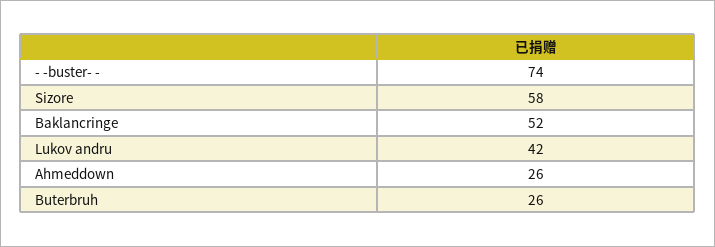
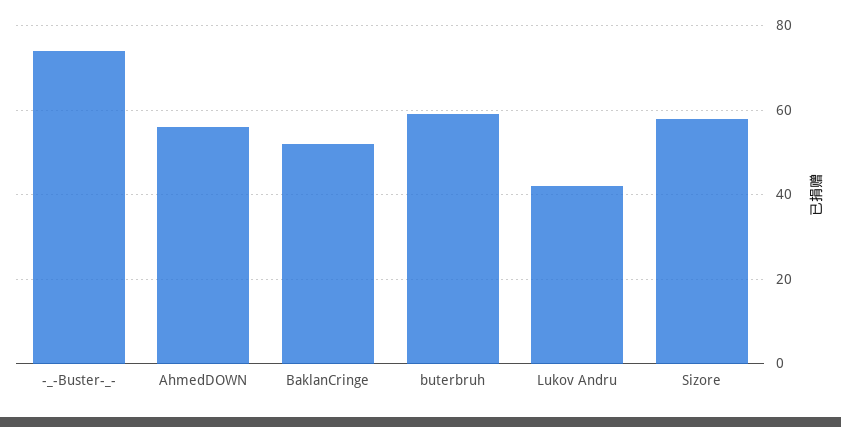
Ahmeddown: 26 -> 55
Buterbruh: 26 -> 60

